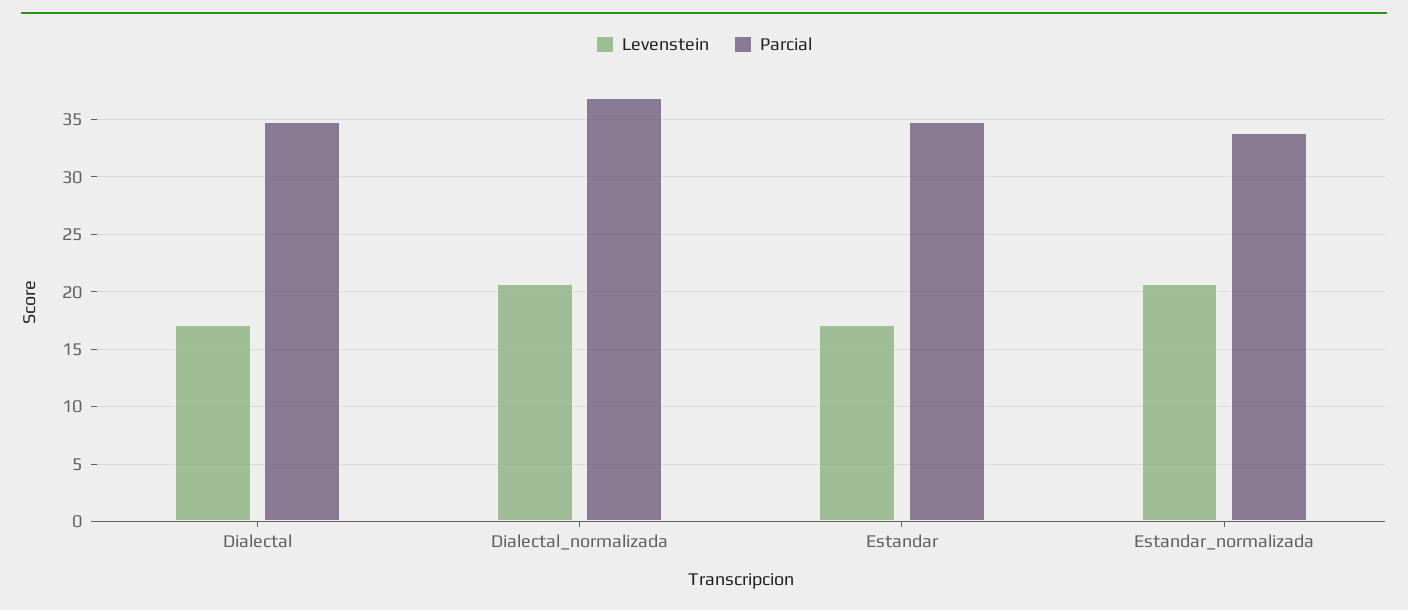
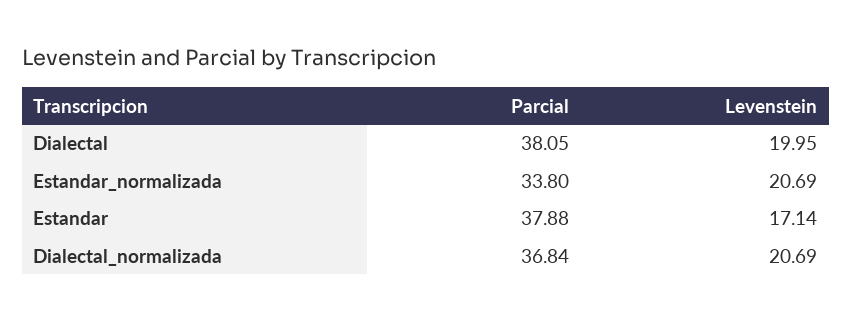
Levenstein, Dialectal: 17 -> 19.95
Parcial, Dialectal: 35 -> 38.05
Parcial, Estandar: 35 -> 37.88

